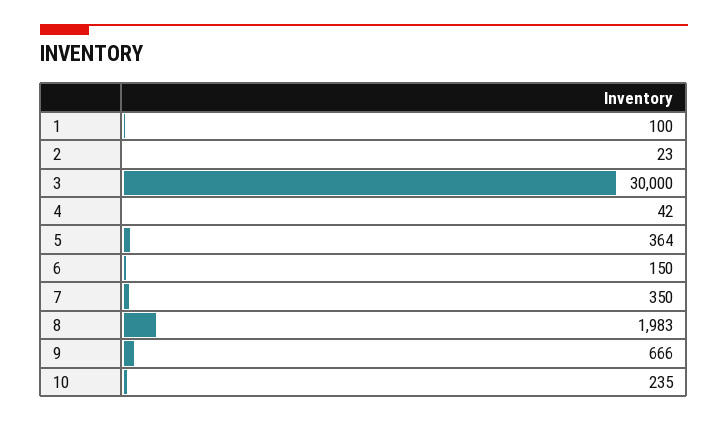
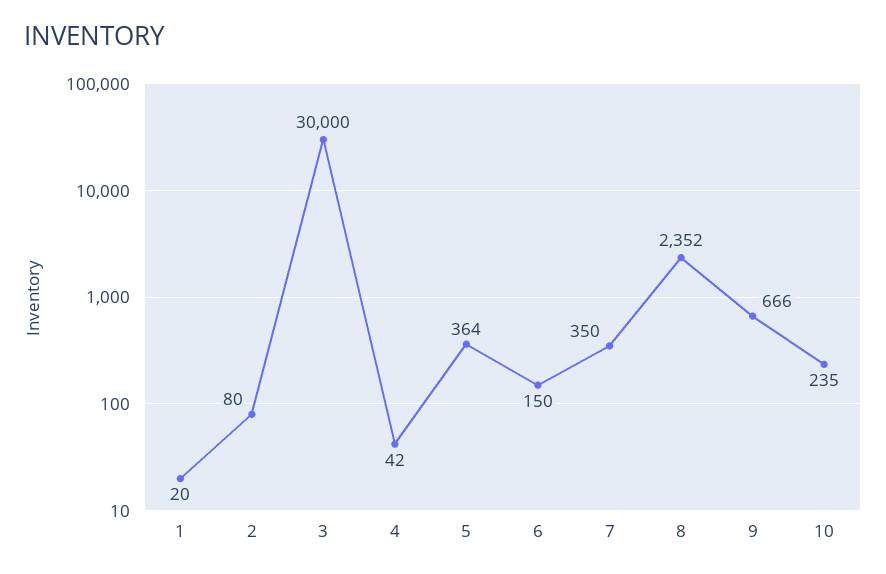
1: 100 -> 20
2: 23 -> 80
8: 1983 -> 2352

